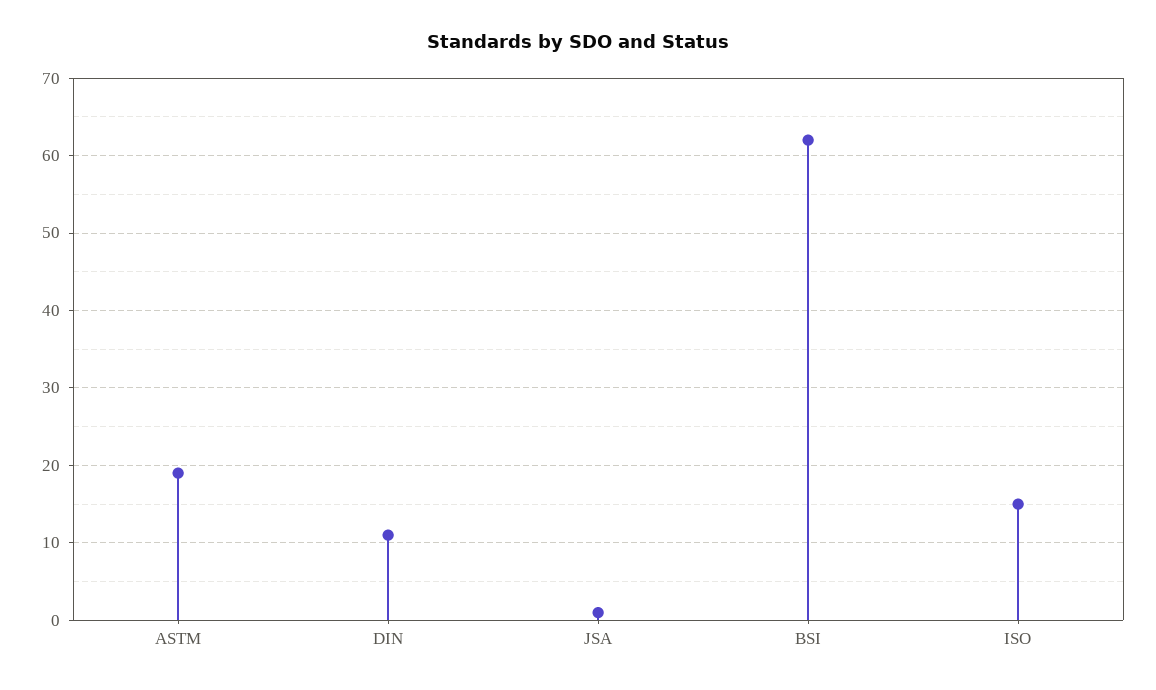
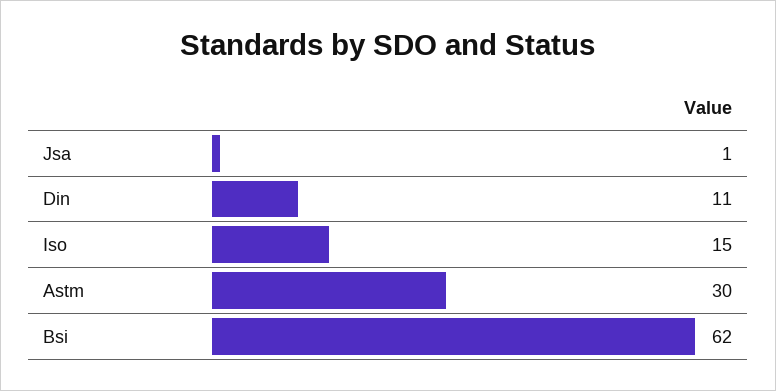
ASTM: 19 -> 30

